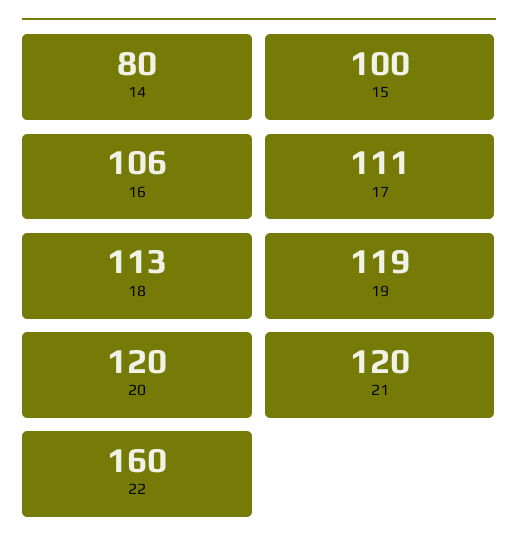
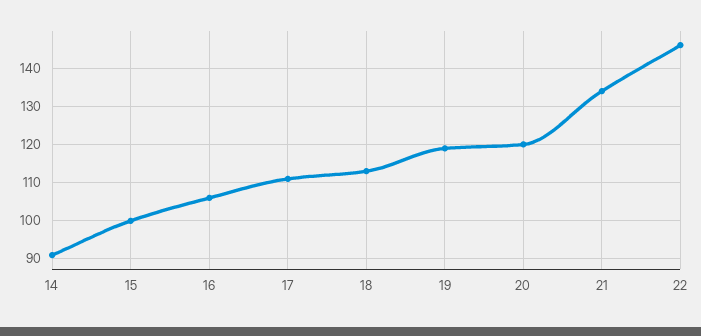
14: 80 -> 90
21: 120 -> 135
22: 160 -> 145

